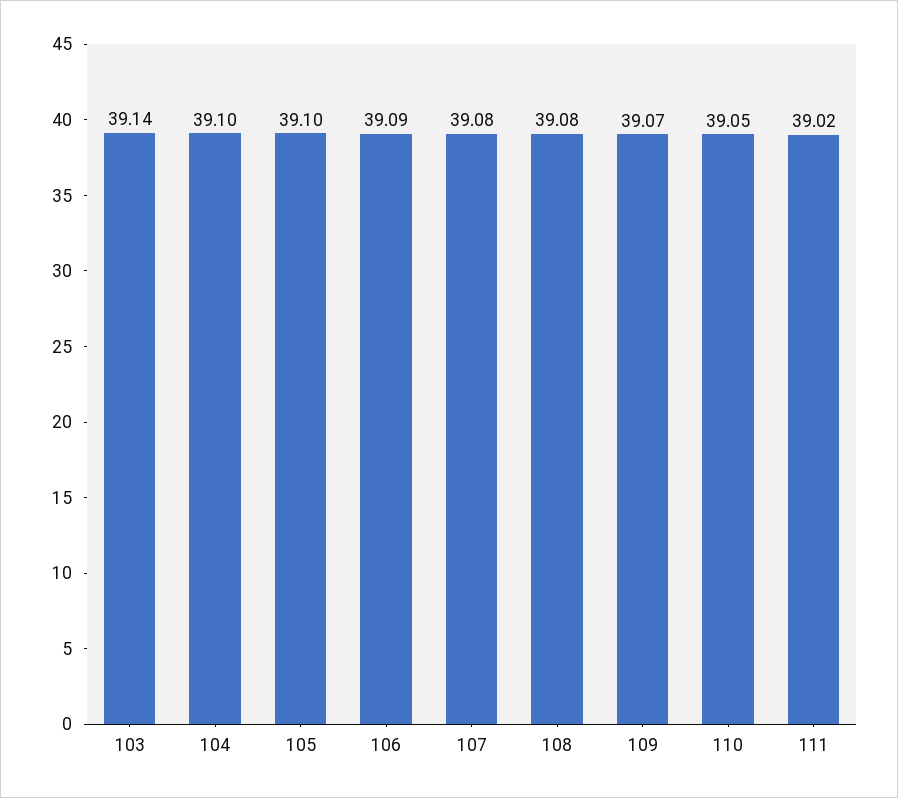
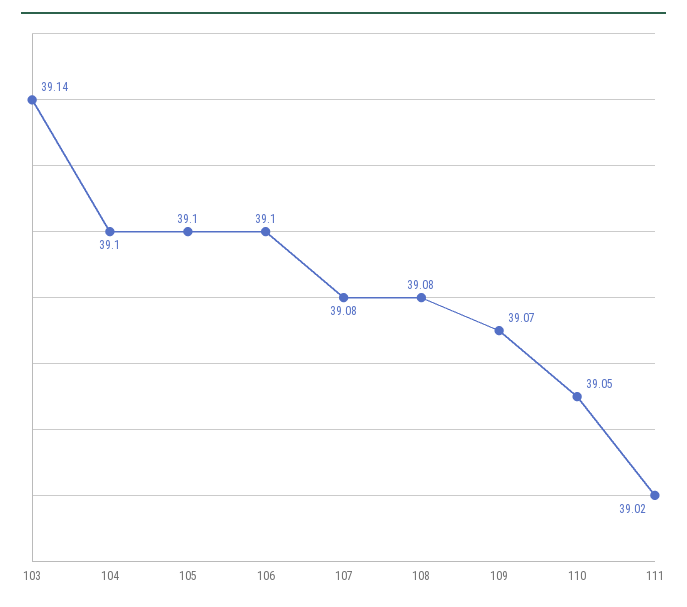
106: 39.09 -> 39.1

